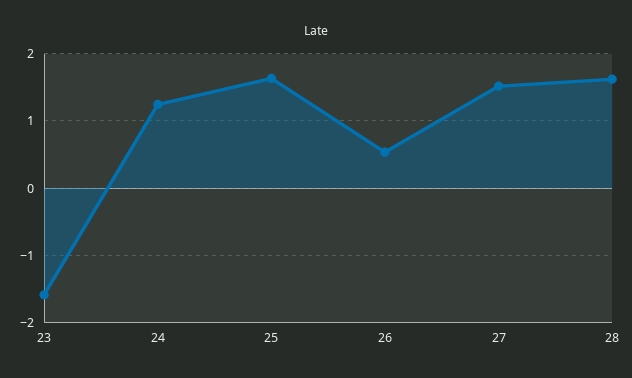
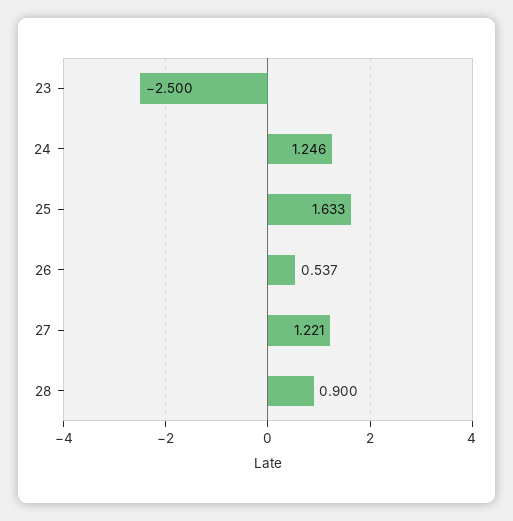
23: -1.6 -> -2.5
27: 1.5 -> 1.221
28: 1.6 -> 0.9

